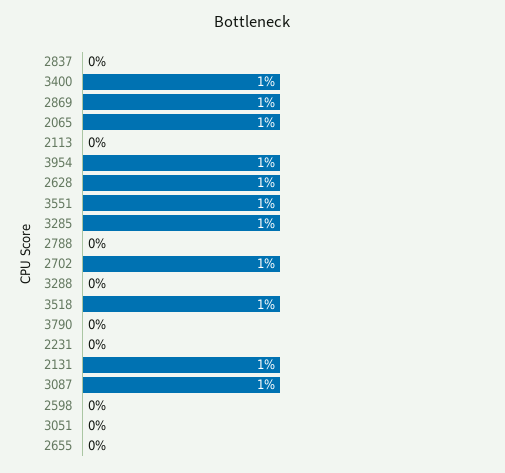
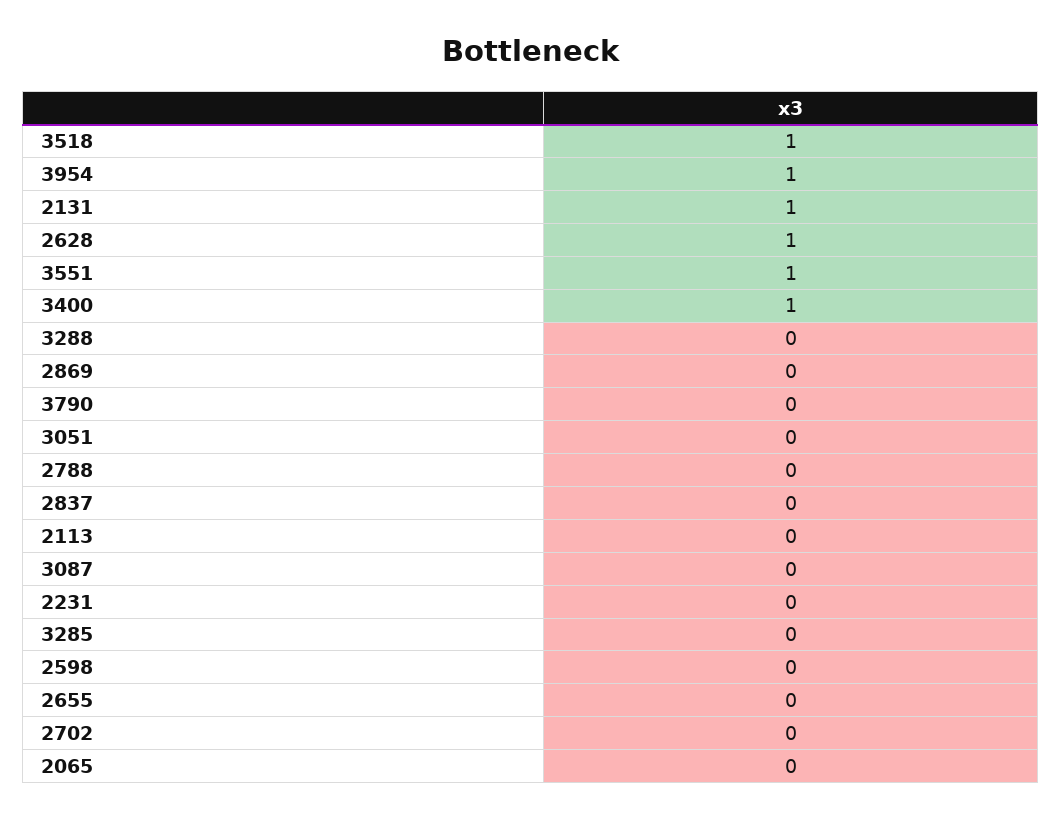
2869: 1 -> 0
2065: 1 -> 0
3285: 1 -> 0
2702: 1 -> 0
3087: 1 -> 0

